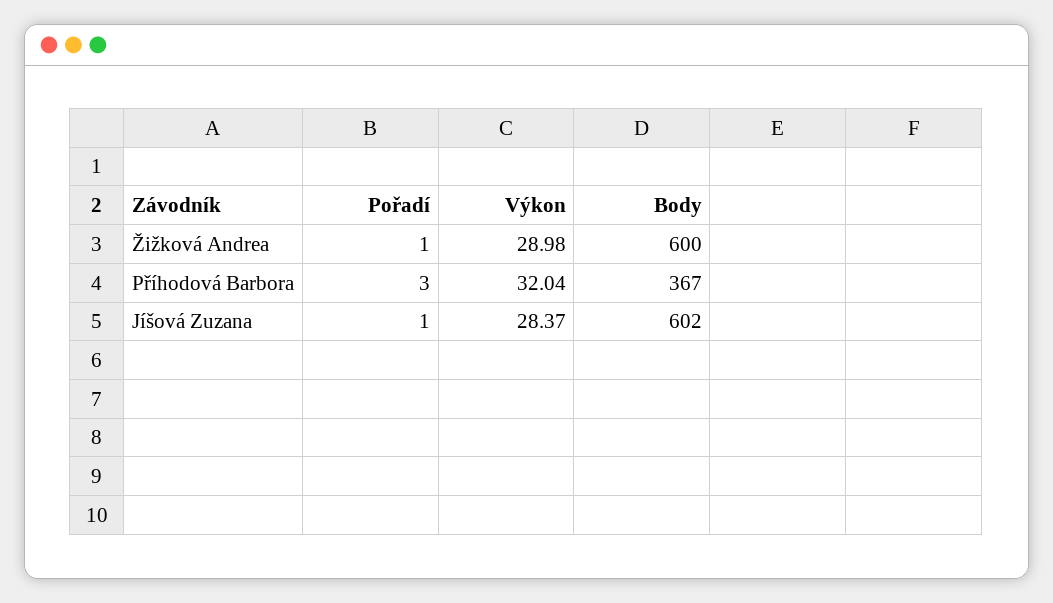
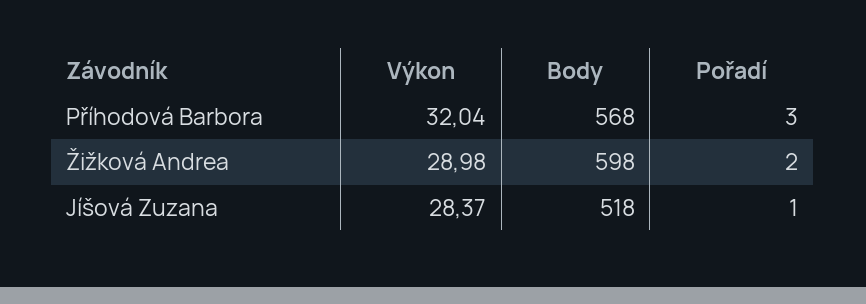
Pořadí, Žižková Andrea: 1 -> 2
Body, Žižková Andrea: 600 -> 598
Body, Příhodová Barbora: 367 -> 568
Body, Jíšová Zuzana: 602 -> 518

